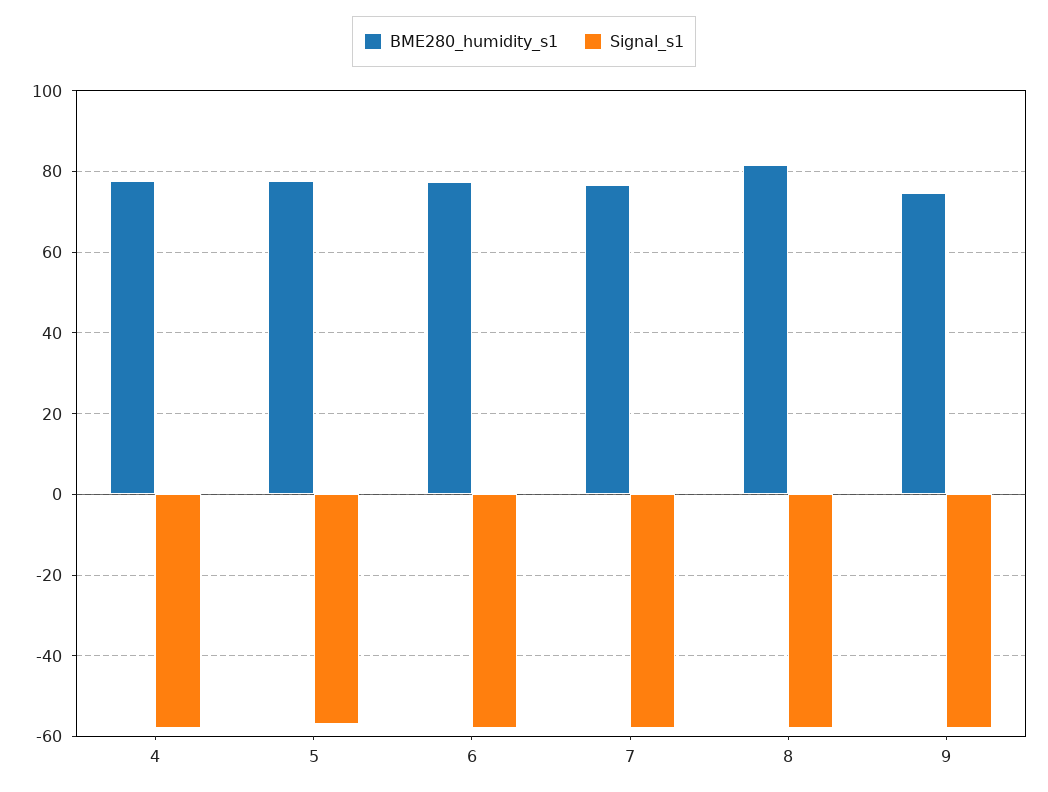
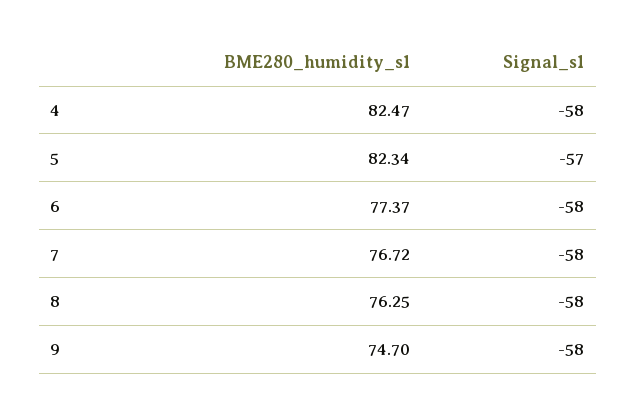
BME280_humidity_s1, 4: 78 -> 82.47
BME280_humidity_s1, 5: 78 -> 82.34
BME280_humidity_s1, 8: 82 -> 76.25

